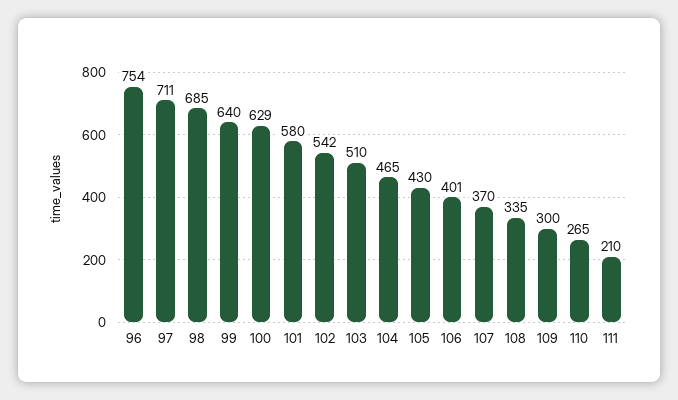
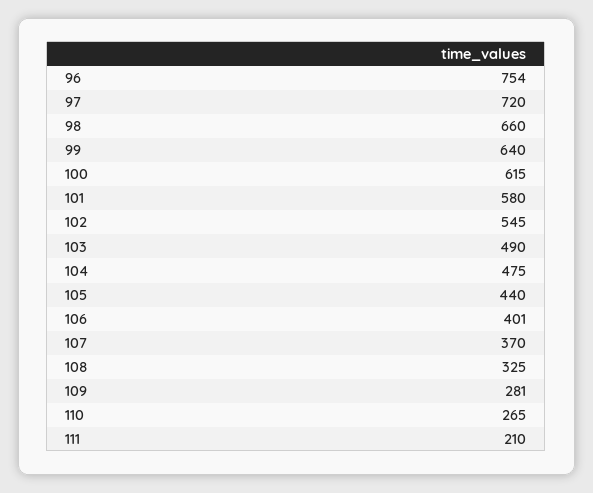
97: 711 -> 720
98: 685 -> 660
100: 629 -> 615
102: 542 -> 545
103: 510 -> 490
104: 465 -> 475
105: 430 -> 440
108: 335 -> 325
109: 300 -> 281

